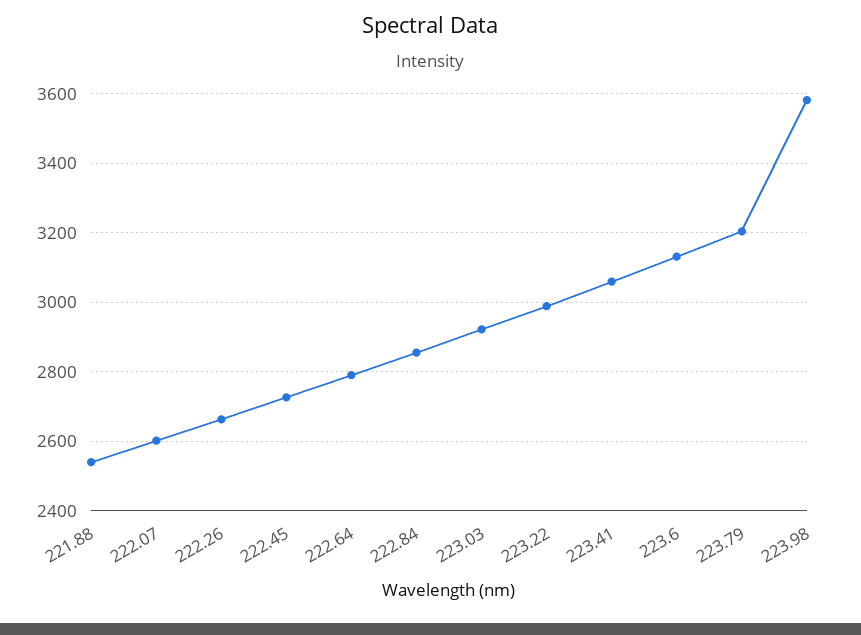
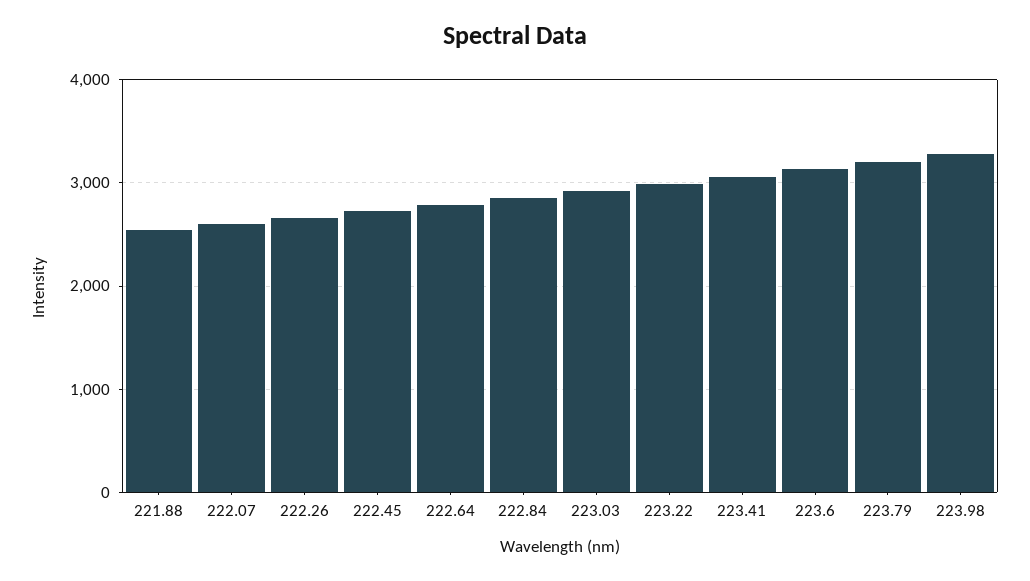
223.98: 3580 -> 3300

